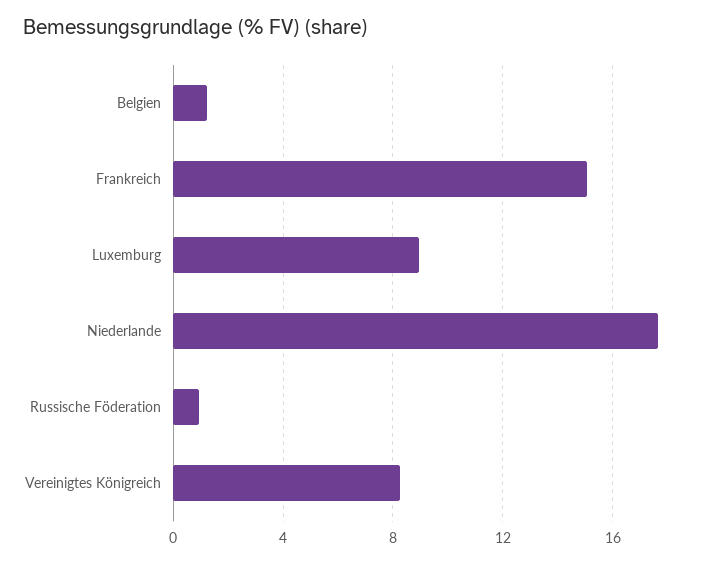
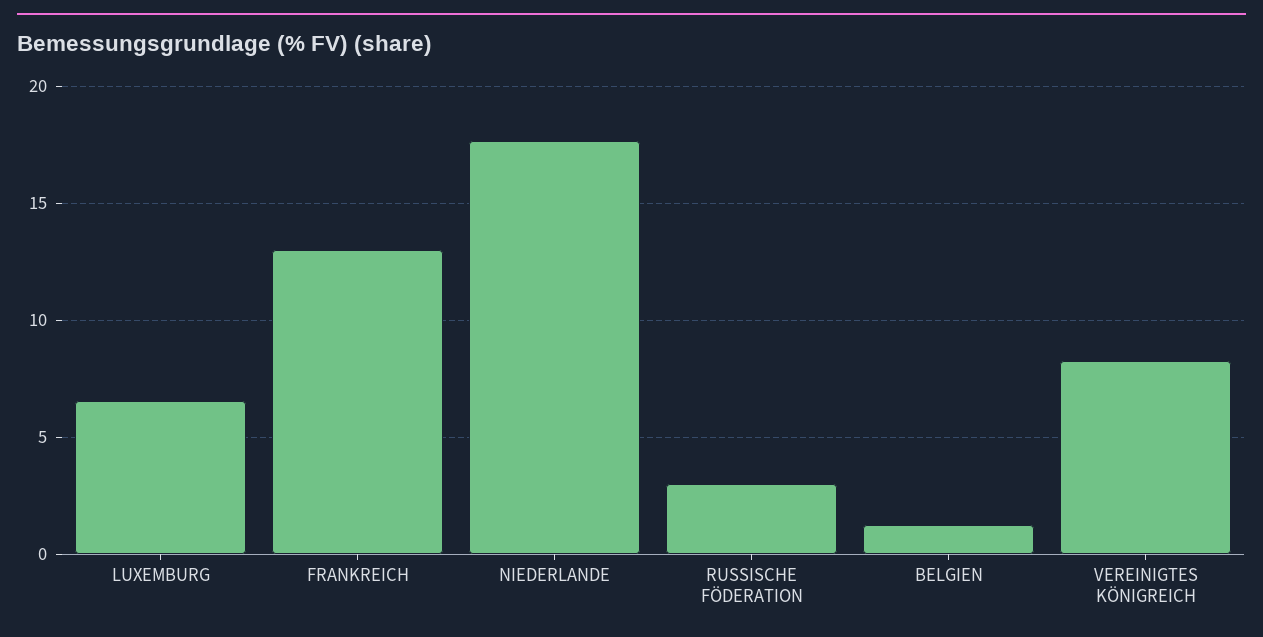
Frankreich: 15 -> 13
Luxemburg: 9 -> 6.5
Russische Föderation: 1 -> 3

